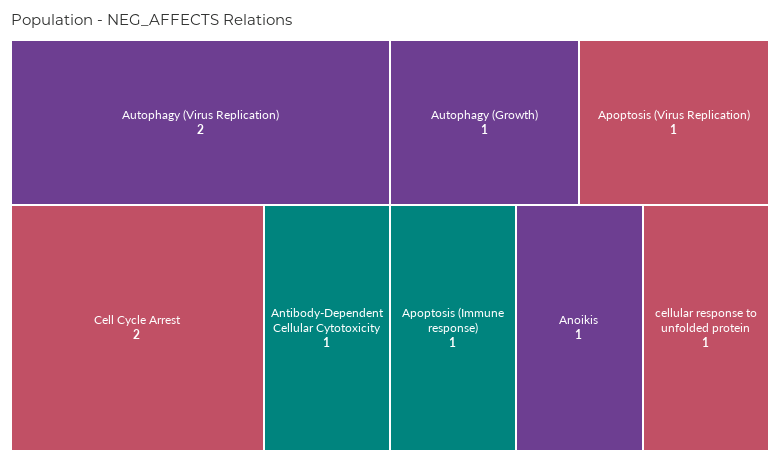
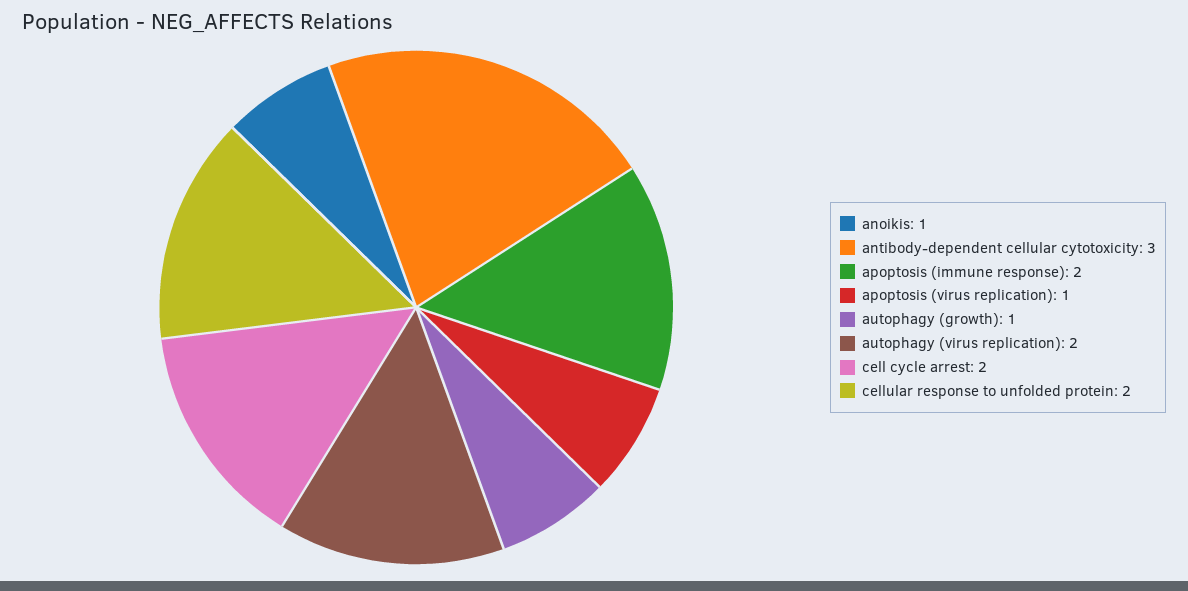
Antibody-Dependent Cellular Cytotoxicity: 1 -> 3
Apoptosis (Immune response): 1 -> 2
cellular response to unfolded protein: 1 -> 2

